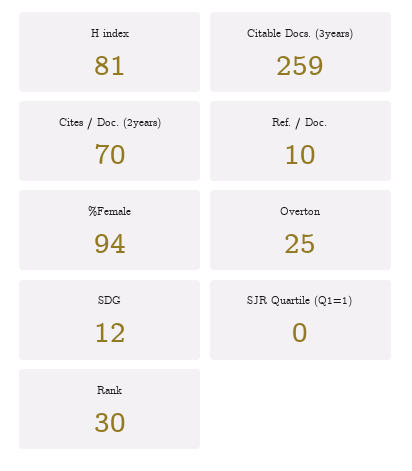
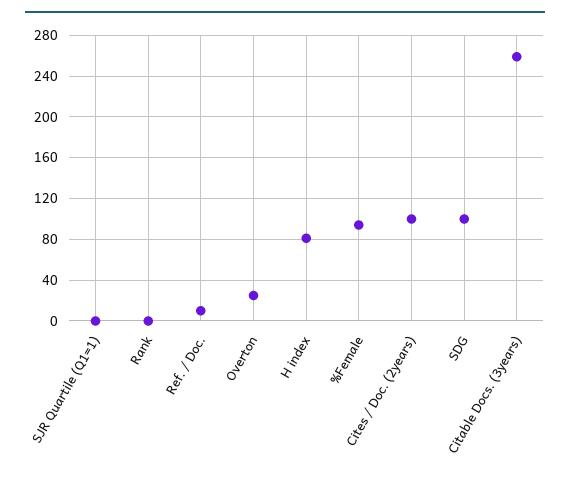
Cites / Doc. (2years): 70 -> 100
SDG: 12 -> 100
Rank: 30 -> 0

